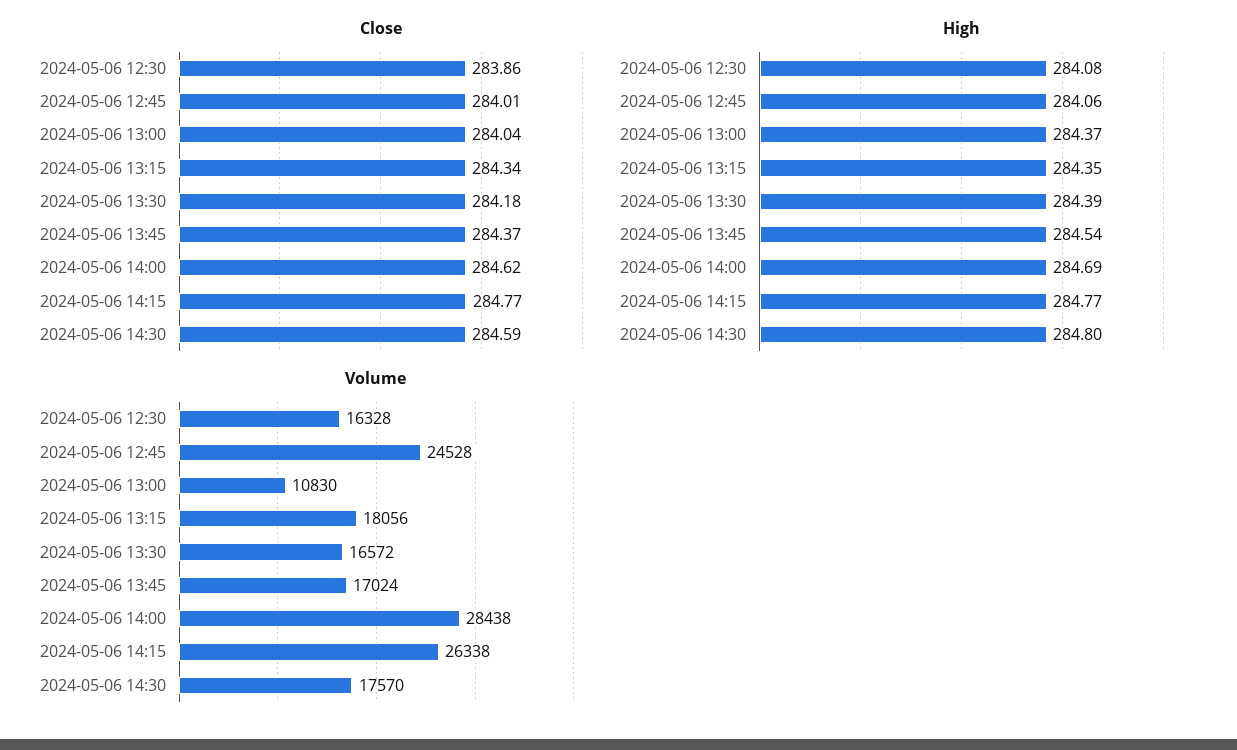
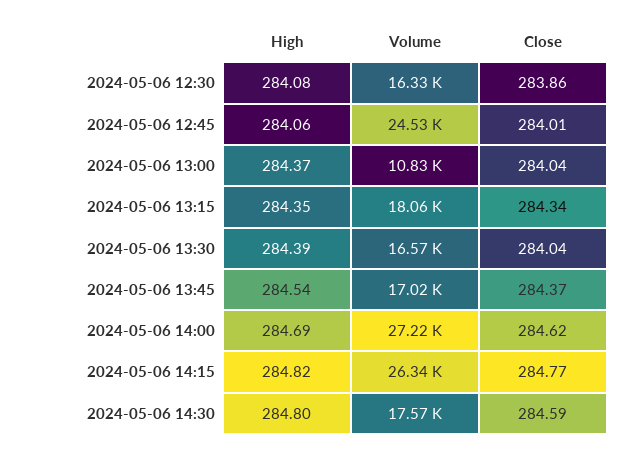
Close, 2024-05-06 13:30: 284.18 -> 284.04
High, 2024-05-06 14:15: 284.77 -> 284.82
Volume, 2024-05-06 14:00: 28438 -> 27220

